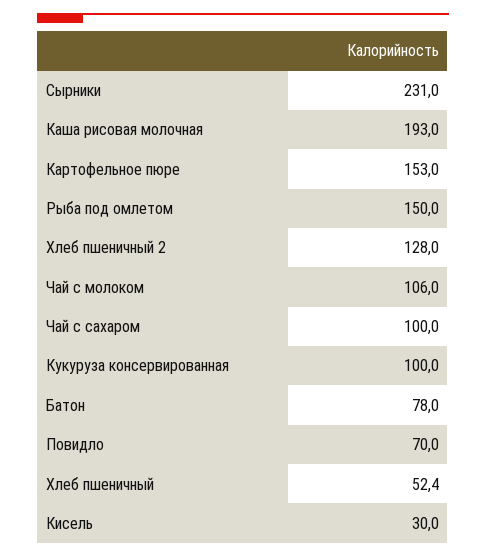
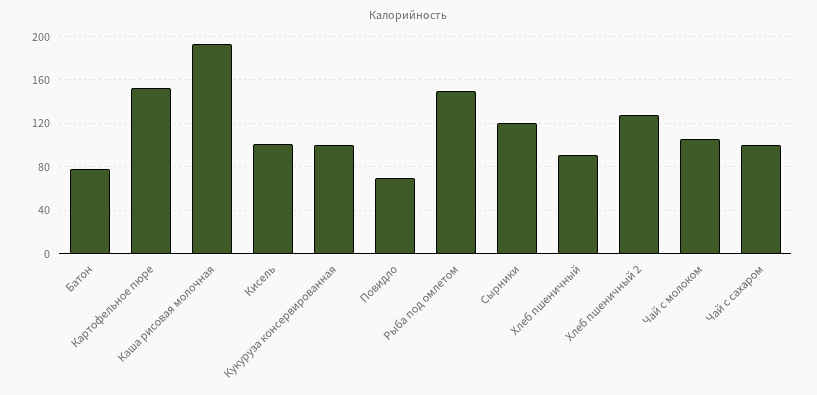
Сырники: 231 -> 120
Хлеб пшеничный: 52.4 -> 90
Кисель: 30 -> 100

